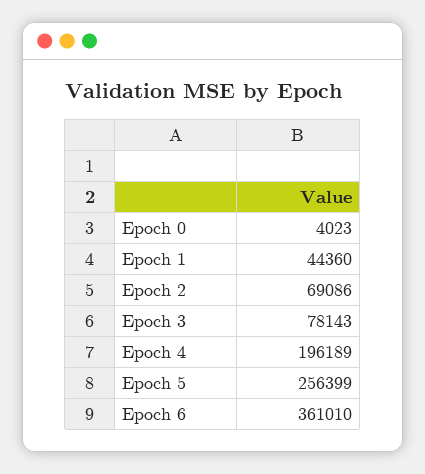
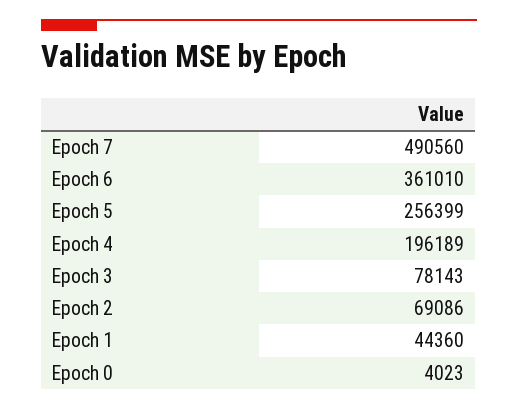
Epoch 7: none -> 490560

